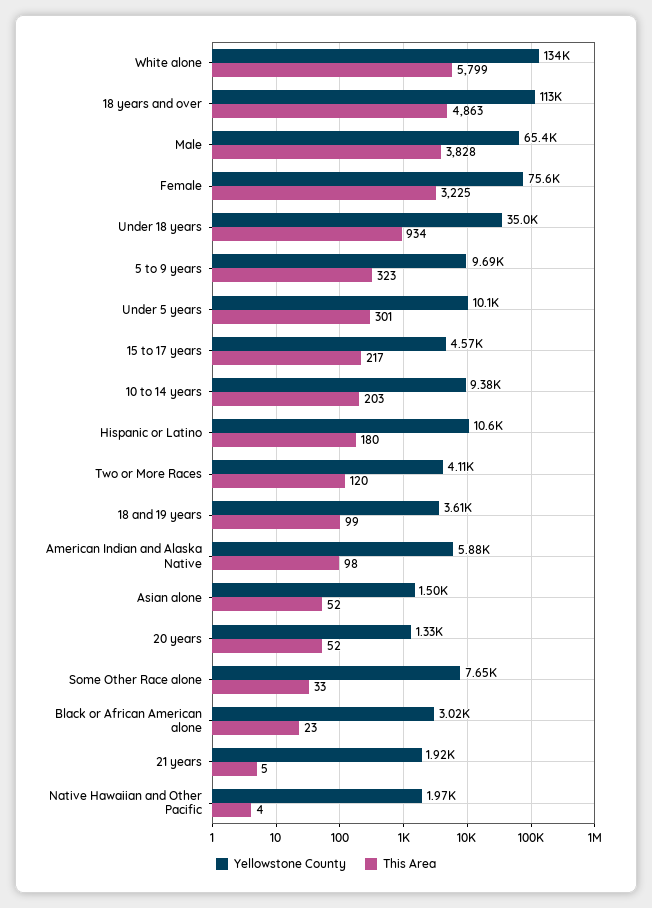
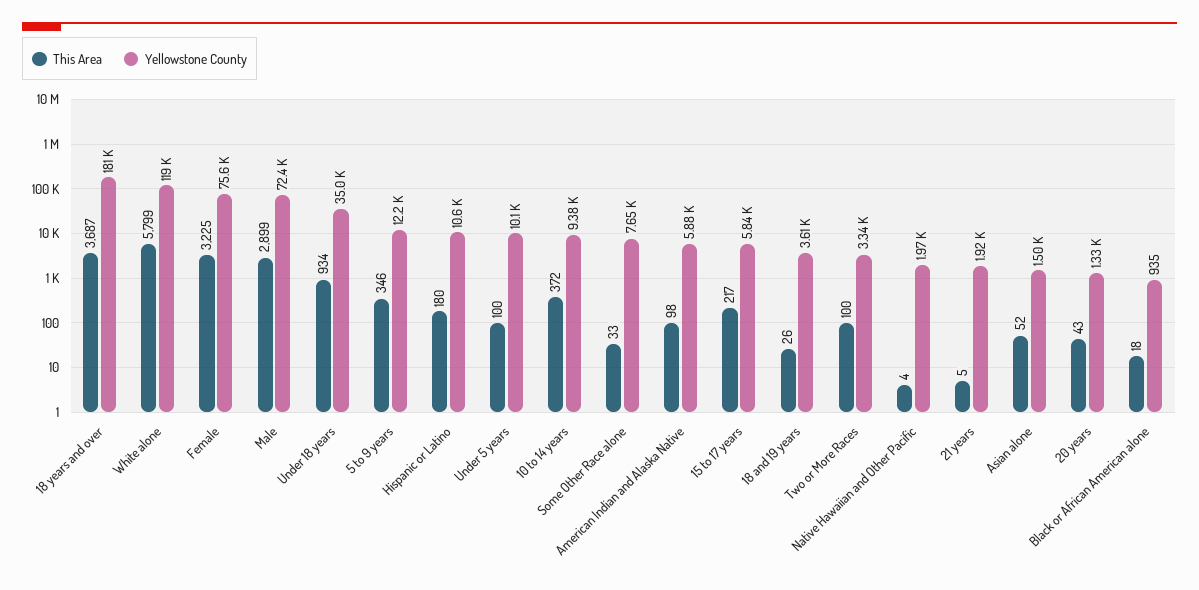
Yellowstone County, White alone: 134000 -> 119000
Yellowstone County, 18 years and over: 113000 -> 181000
This Area, 18 years and over: 4863 -> 3687
Yellowstone County, Male: 65400 -> 72400
This Area, Male: 3828 -> 2899
Yellowstone County, 5 to 9 years: 9690 -> 12200
This Area, 5 to 9 years: 323 -> 346
This Area, Under 5 years: 301 -> 100
Yellowstone County, 15 to 17 years: 4570 -> 5840
This Area, 10 to 14 years: 203 -> 372
Yellowstone County, Two or More Races: 4110 -> 3340
This Area, Two or More Races: 120 -> 100
This Area, 18 and 19 years: 99 -> 26
This Area, 20 years: 52 -> 43
Yellowstone County, Black or African American alone: 3020 -> 935
This Area, Black or African American alone: 23 -> 18

